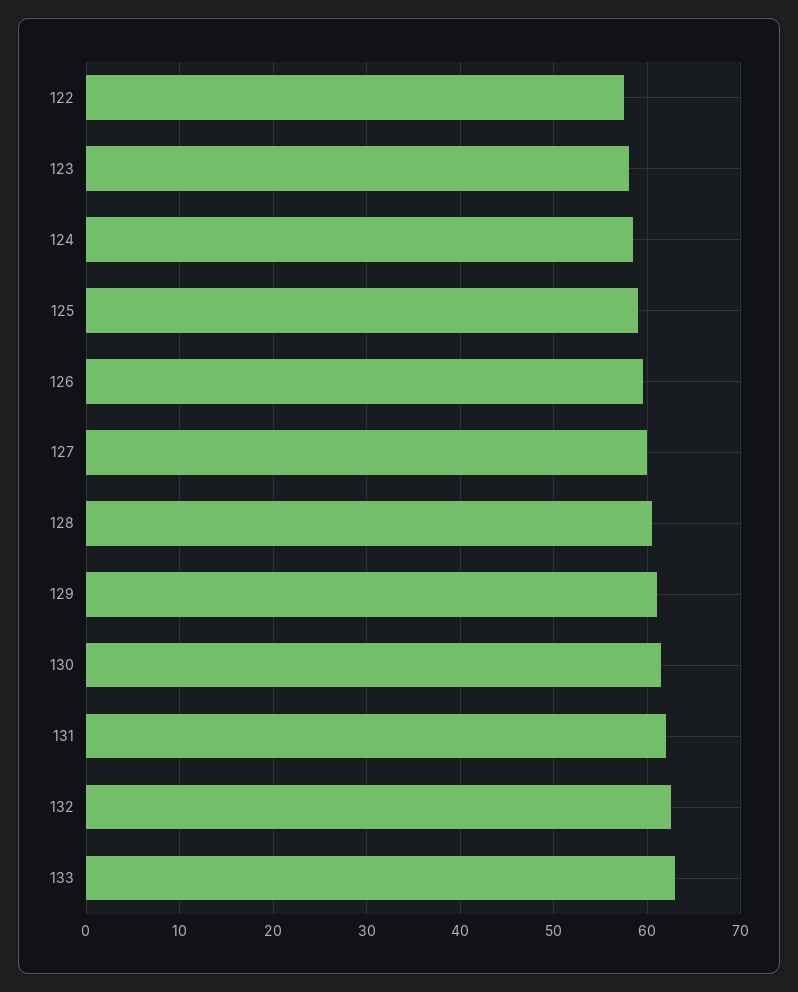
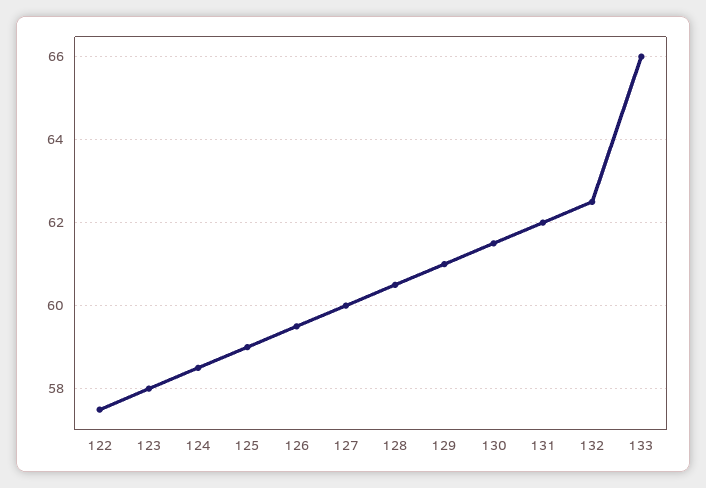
133: 63 -> 66

